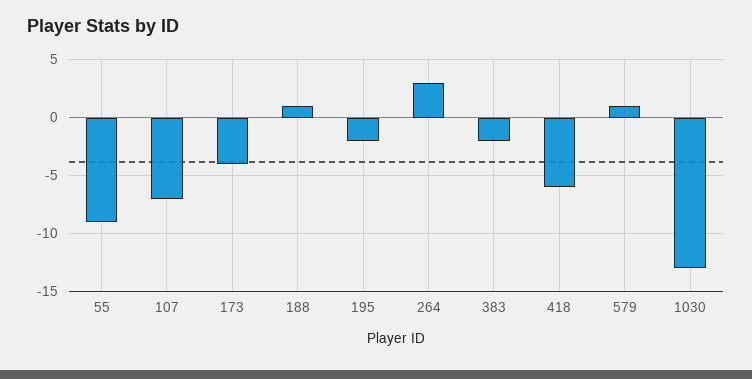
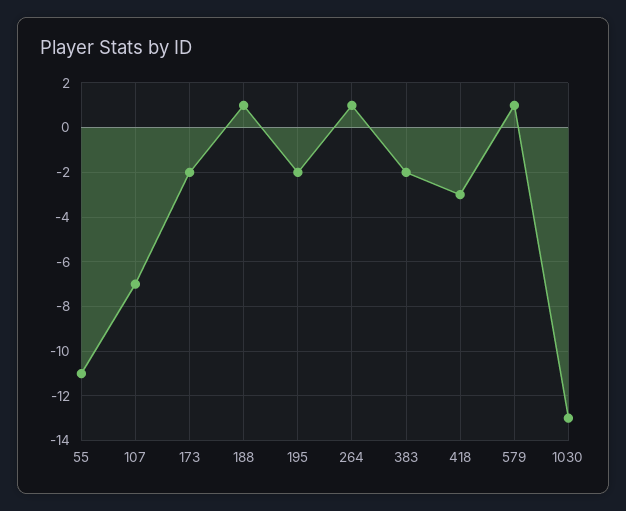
55: -9 -> -11
173: -4 -> -2
264: 3 -> 1
418: -6 -> -3

